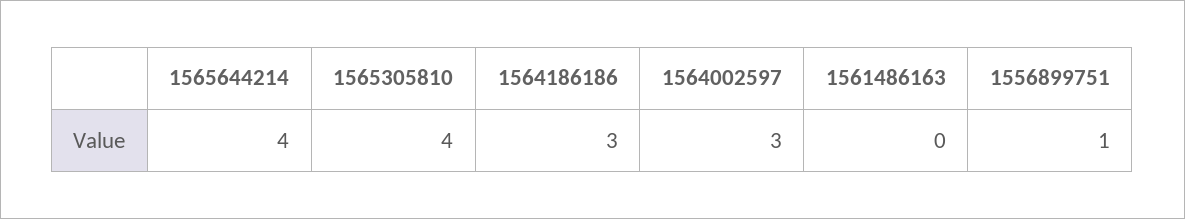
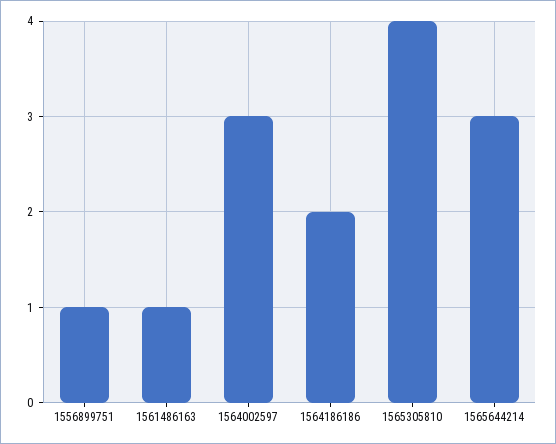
1565644214: 4 -> 3
1564186186: 3 -> 2
1561486163: 0 -> 1

